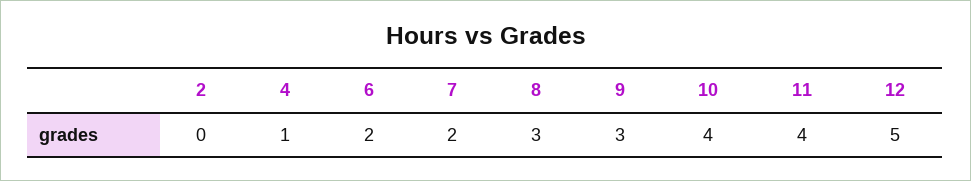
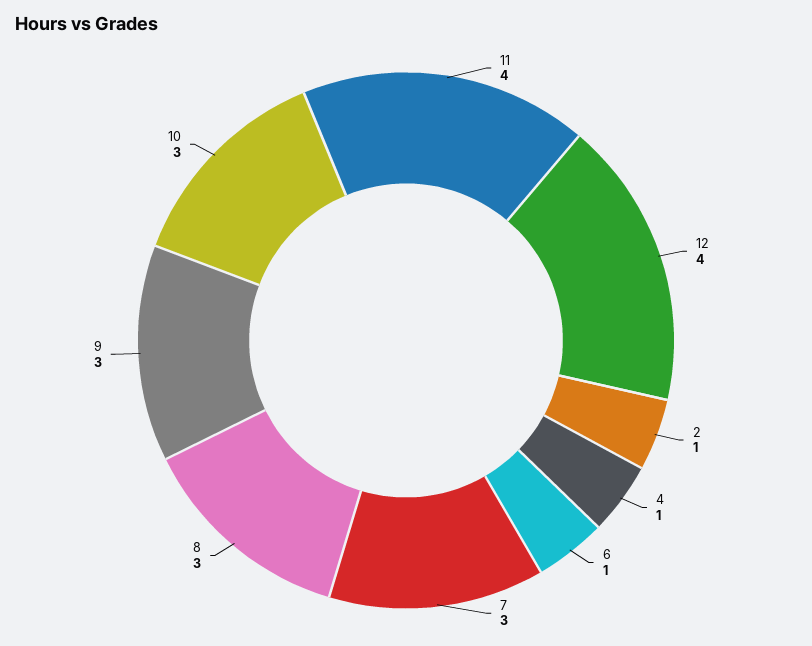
2: 0 -> 1
6: 2 -> 1
7: 2 -> 3
10: 4 -> 3
12: 5 -> 4

